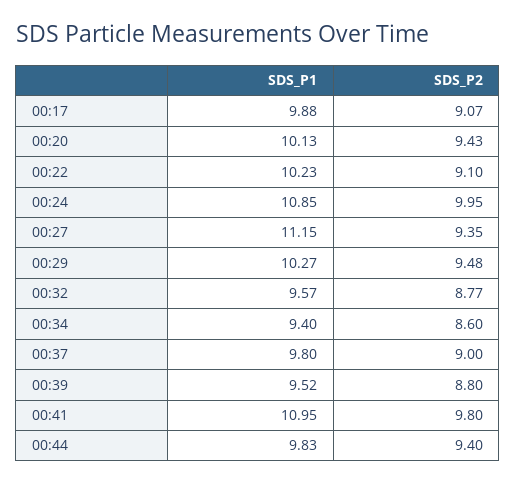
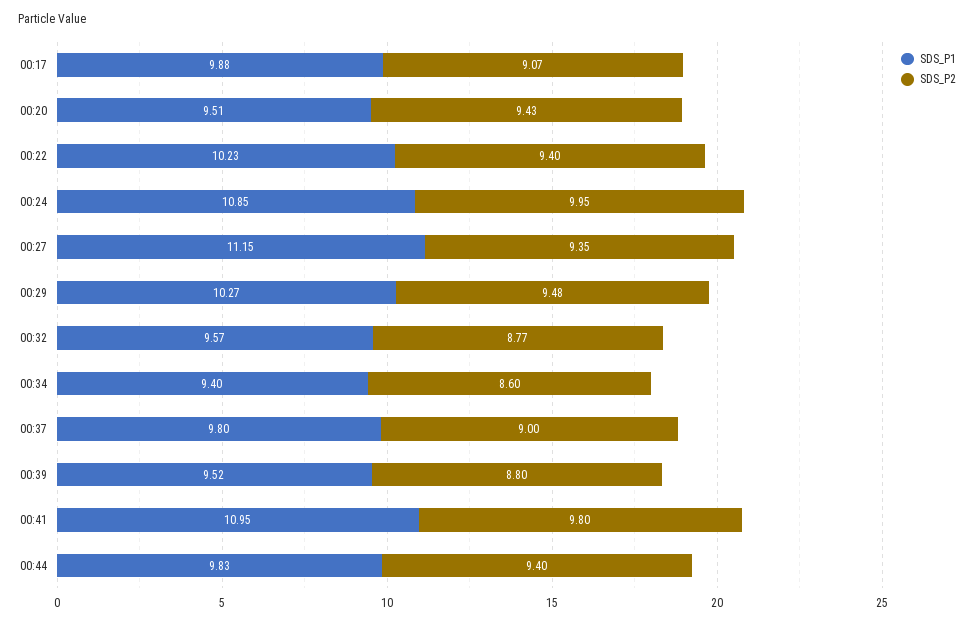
SDS_P1, 00:20: 10.13 -> 9.51
SDS_P2, 00:22: 9.1 -> 9.4

